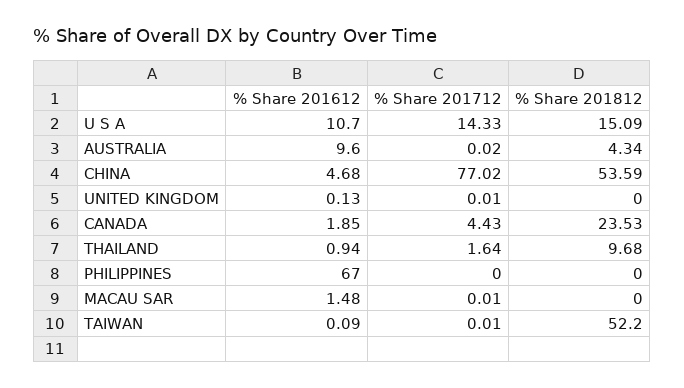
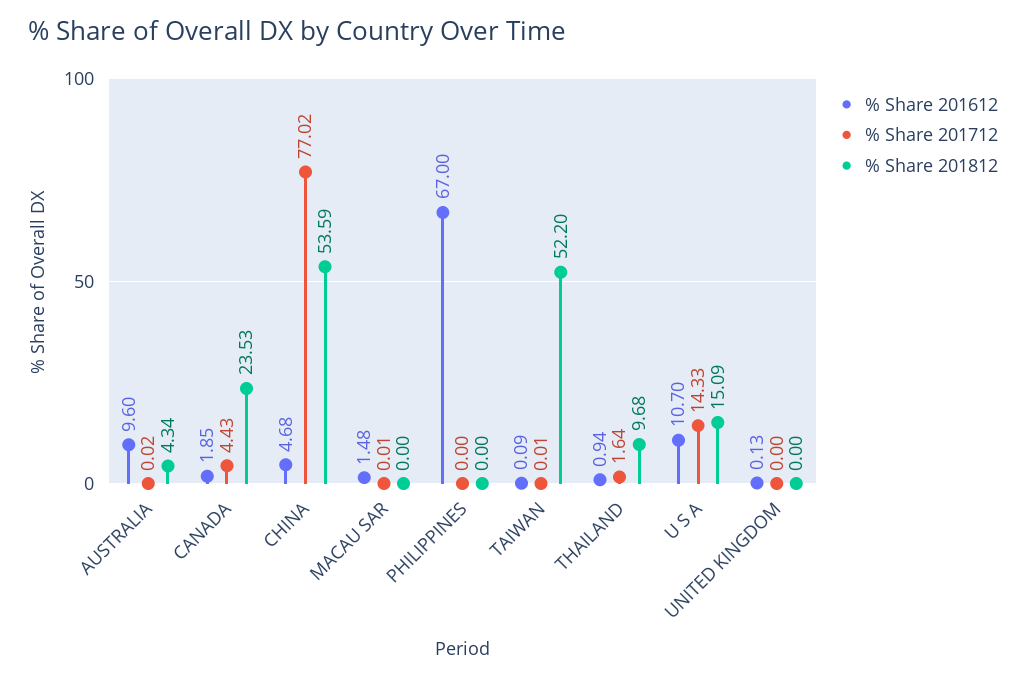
% Share 201712, UNITED KINGDOM: 0.01 -> 0

